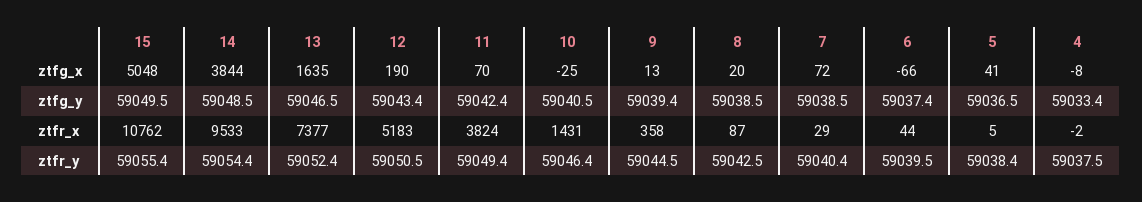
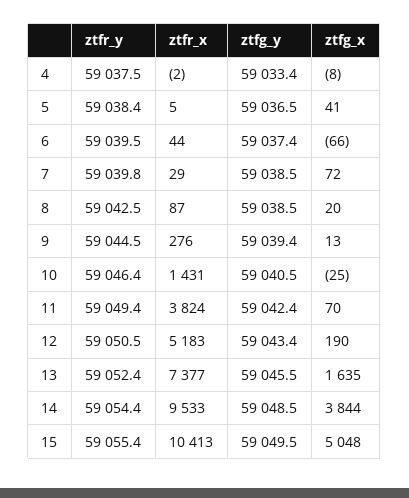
13, ztfg_y: 59046.5 -> 59045.5
15, ztfr_x: 10762 -> 10413
9, ztfr_x: 358 -> 276
7, ztfr_y: 59040.4 -> 59039.8

